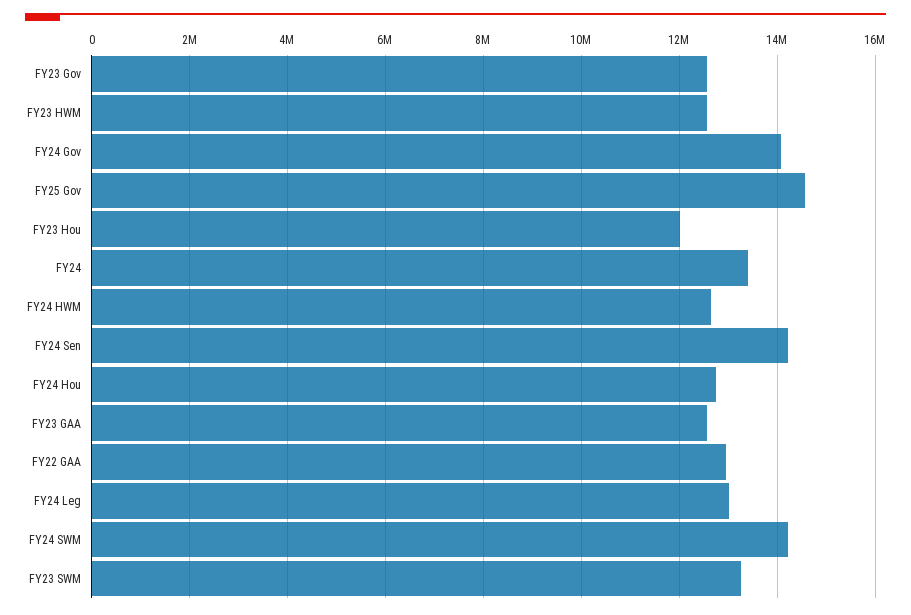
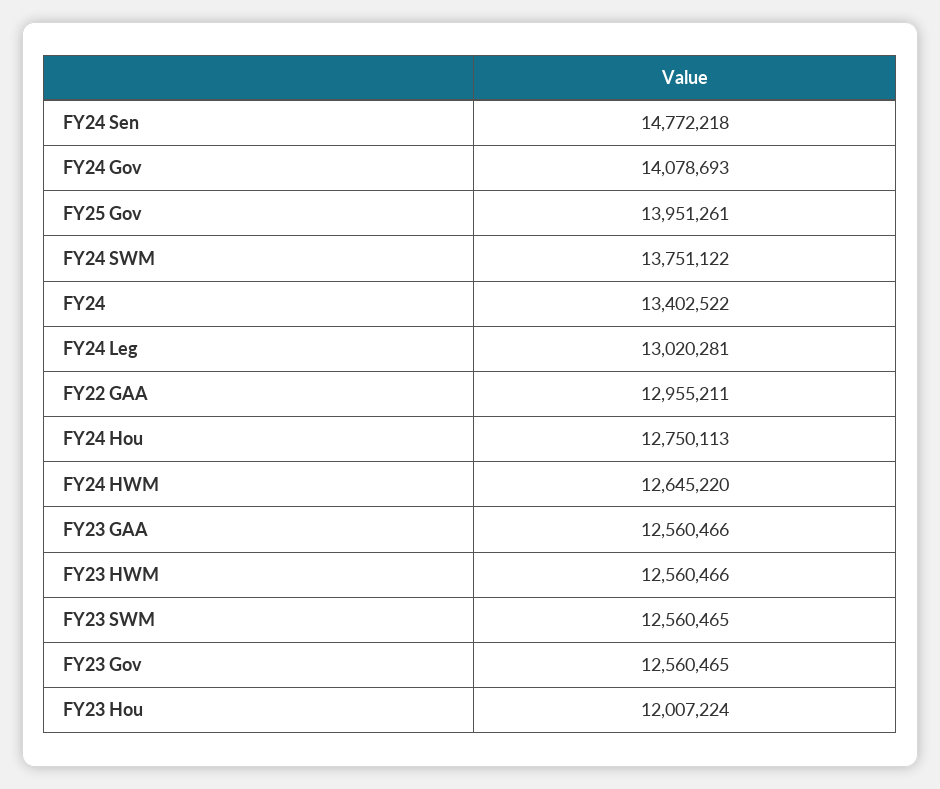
FY25 Gov: 14600000 -> 13951261
FY24 Sen: 14200000 -> 14772218
FY24 SWM: 14200000 -> 13751122
FY23 SWM: 13200000 -> 12560465

